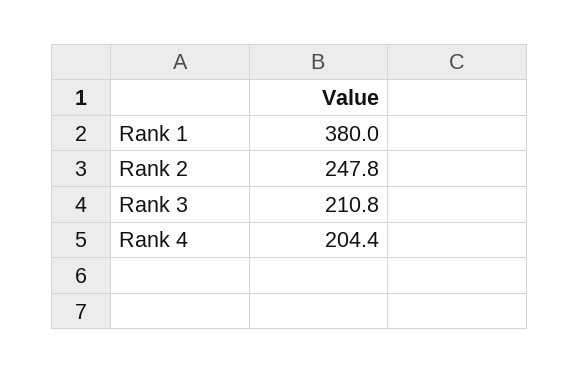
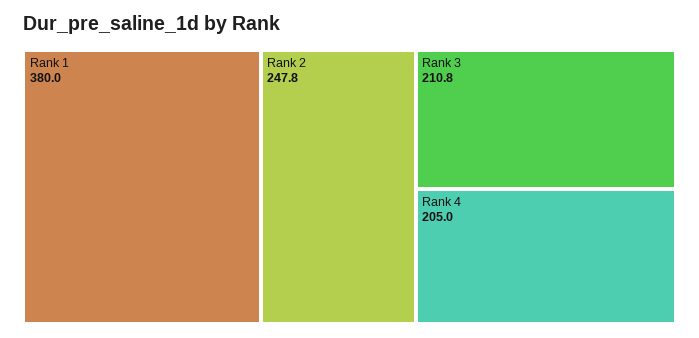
Rank 4: 204.4 -> 205

